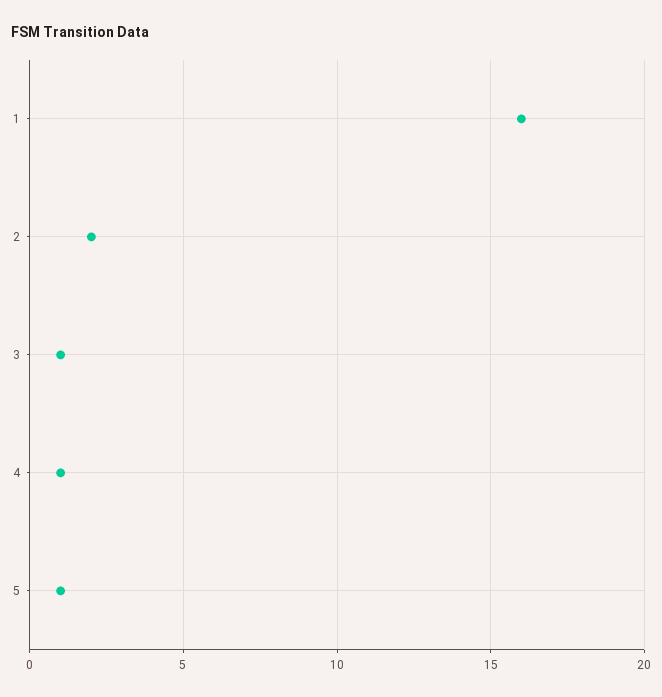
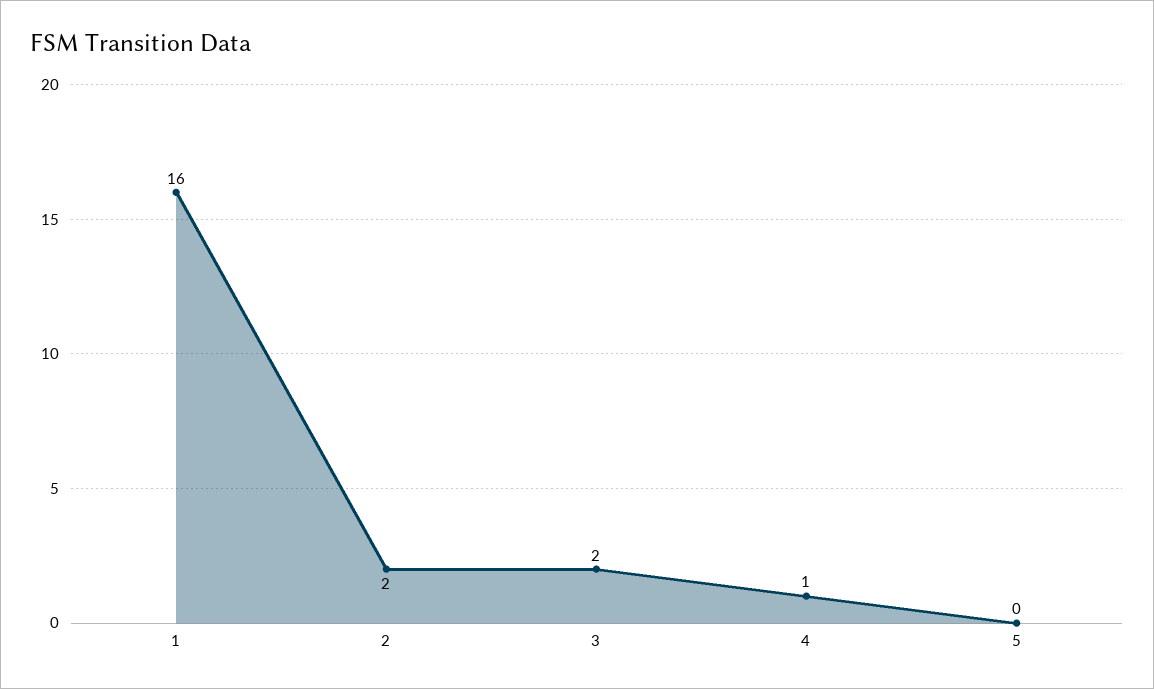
3: 1 -> 2
5: 1 -> 0

